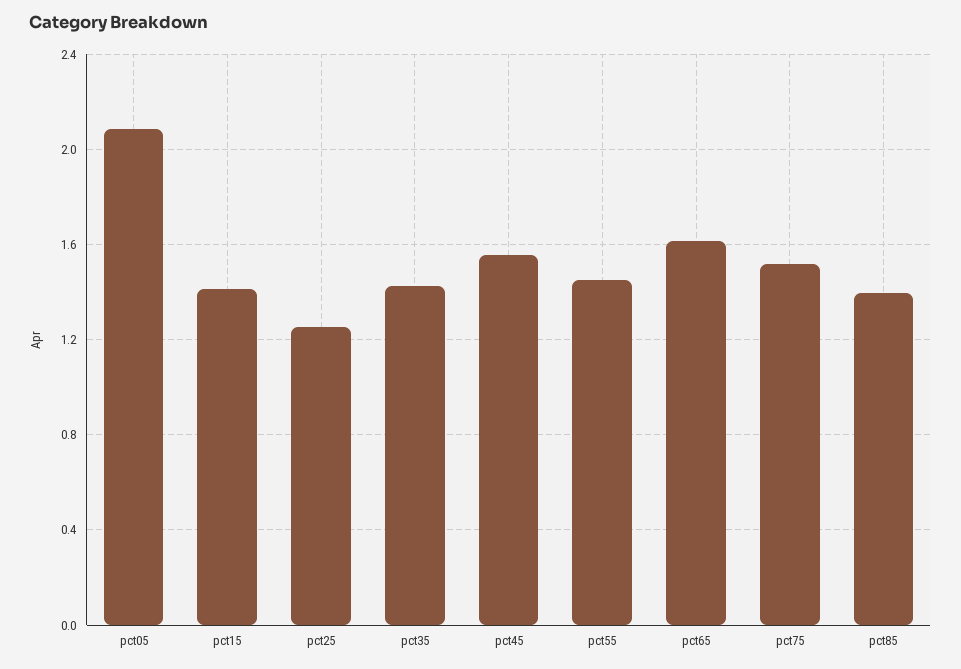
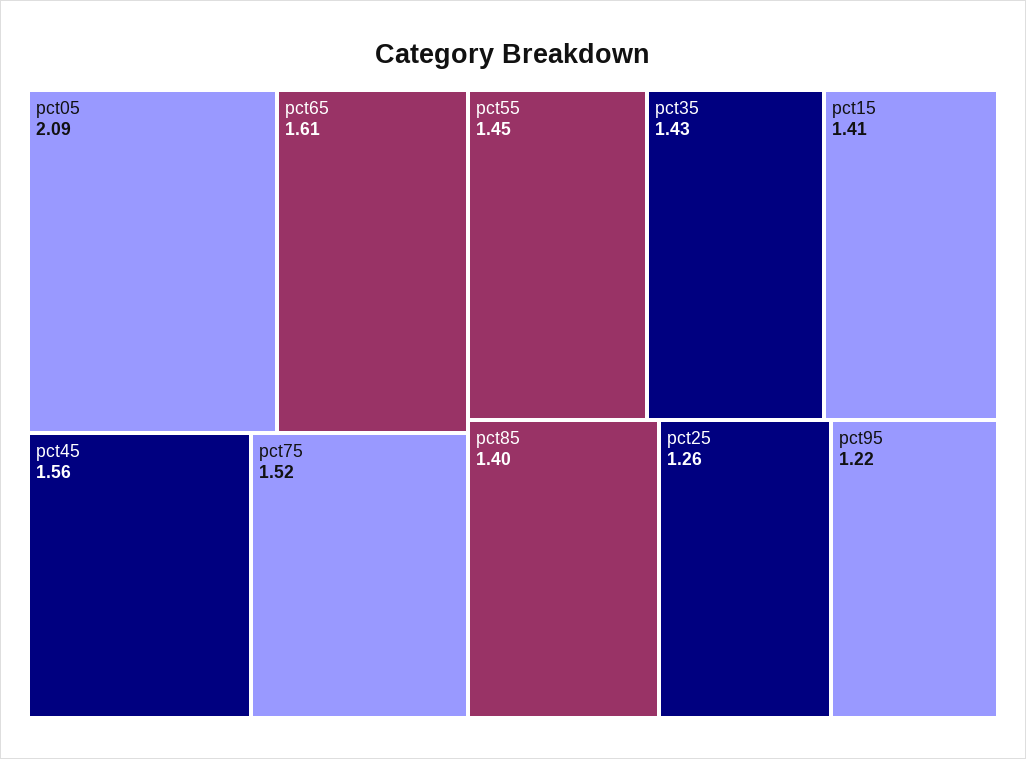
pct95: none -> 1.22

